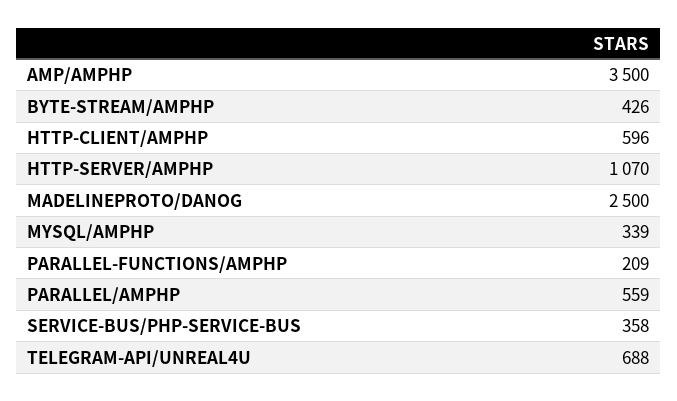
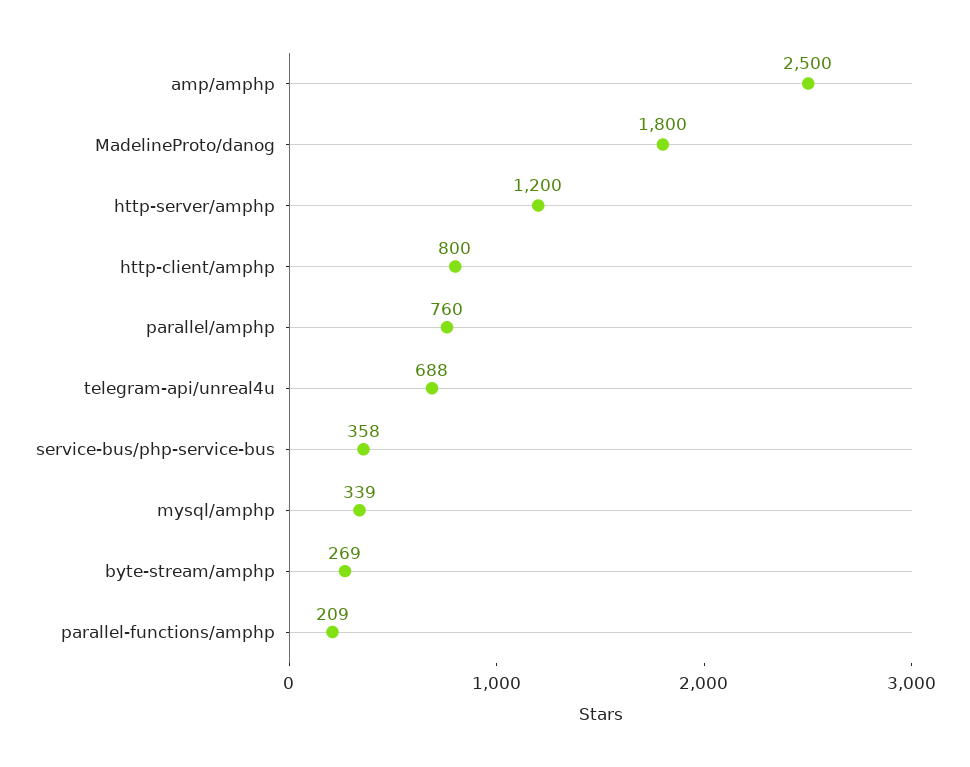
AMP/AMPHP: 3500 -> 2500
BYTE-STREAM/AMPHP: 426 -> 269
HTTP-CLIENT/AMPHP: 596 -> 800
HTTP-SERVER/AMPHP: 1070 -> 1200
MADELINEPROTO/DANOG: 2500 -> 1800
PARALLEL/AMPHP: 559 -> 760

